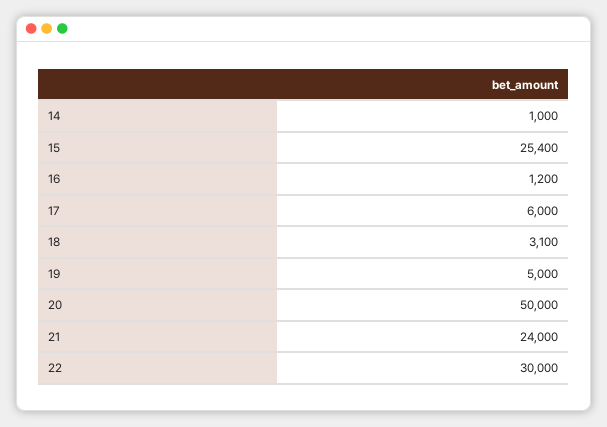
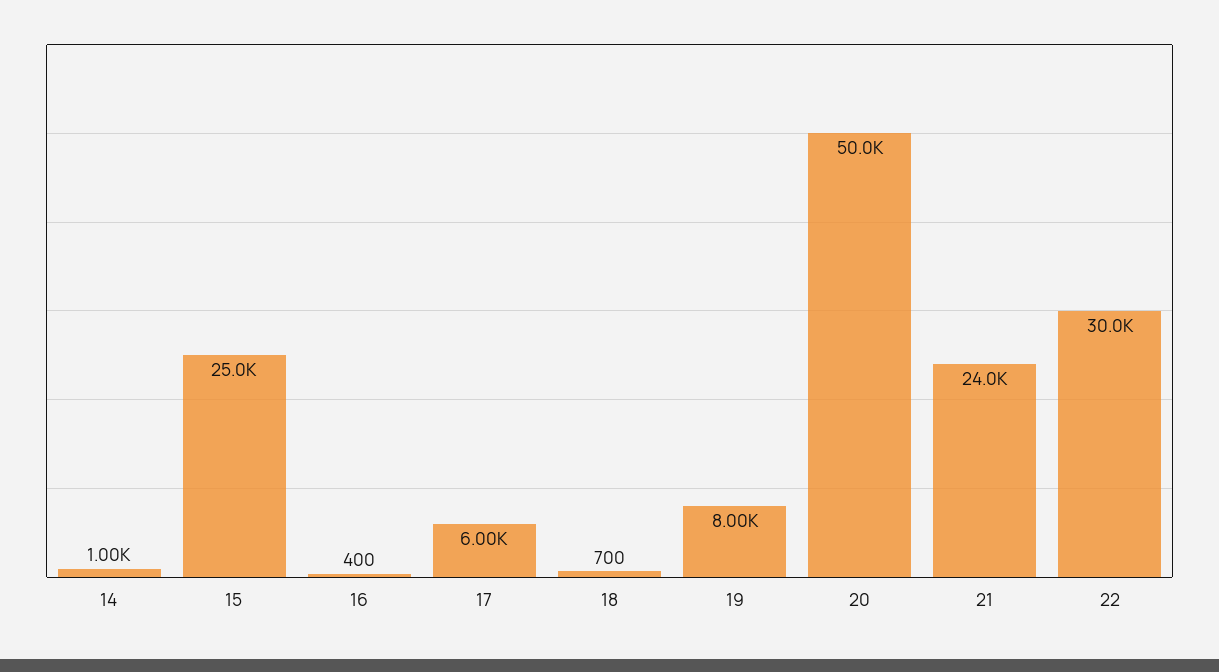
15: 25400 -> 25000
16: 1200 -> 400
18: 3100 -> 700
19: 5000 -> 8000

